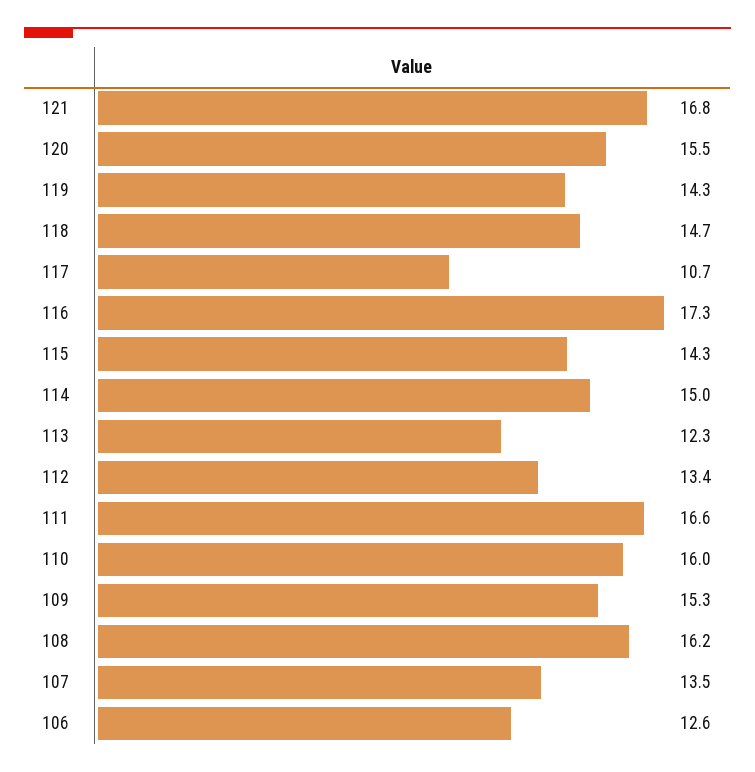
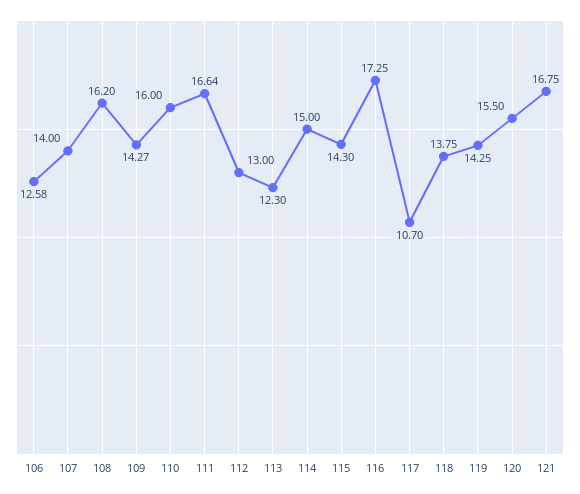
118: 14.7 -> 13.75
112: 13.4 -> 13
109: 15.3 -> 14.27
107: 13.5 -> 14

